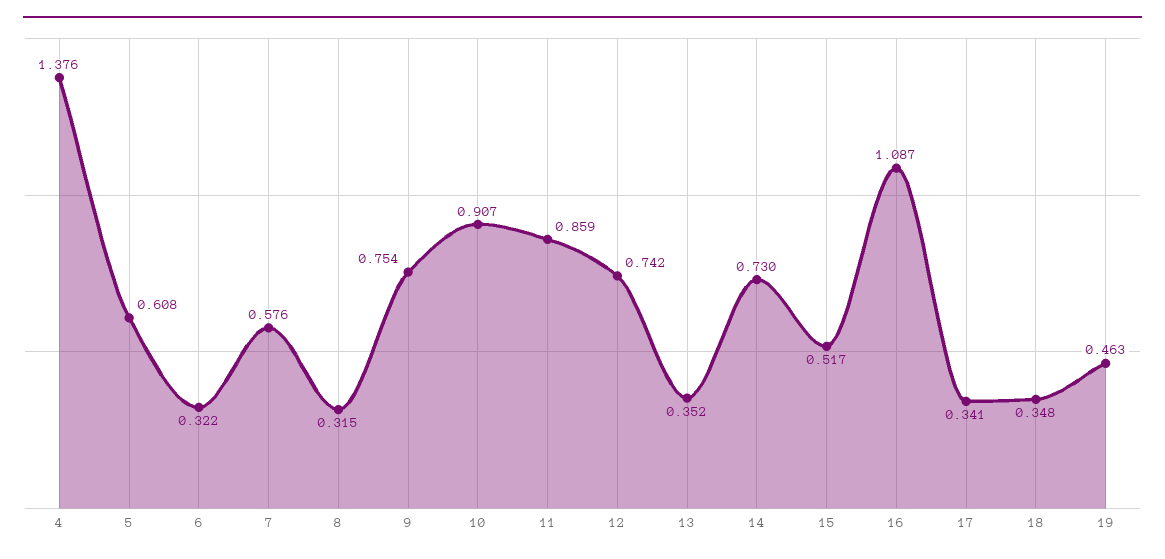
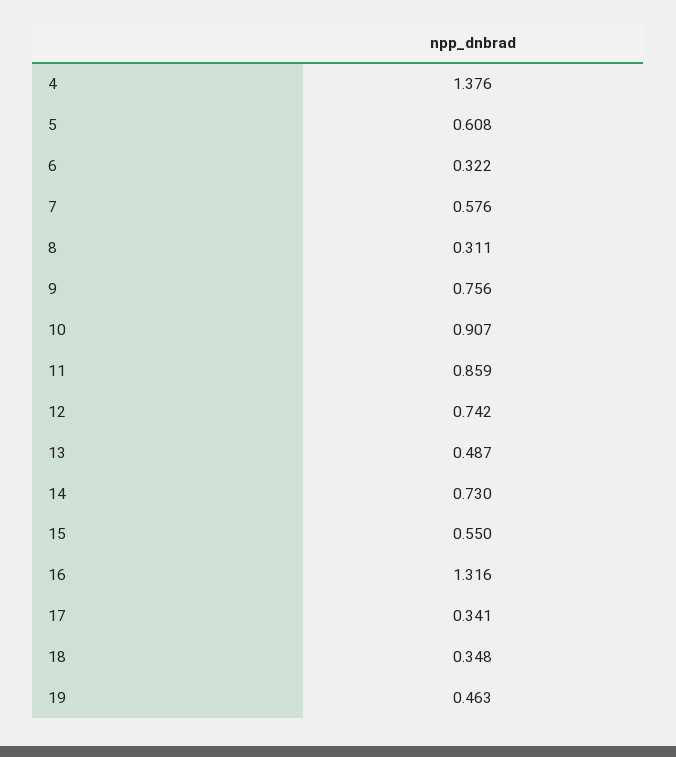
8: 0.315 -> 0.311
9: 0.754 -> 0.756
13: 0.352 -> 0.487
15: 0.517 -> 0.55
16: 1.087 -> 1.316

